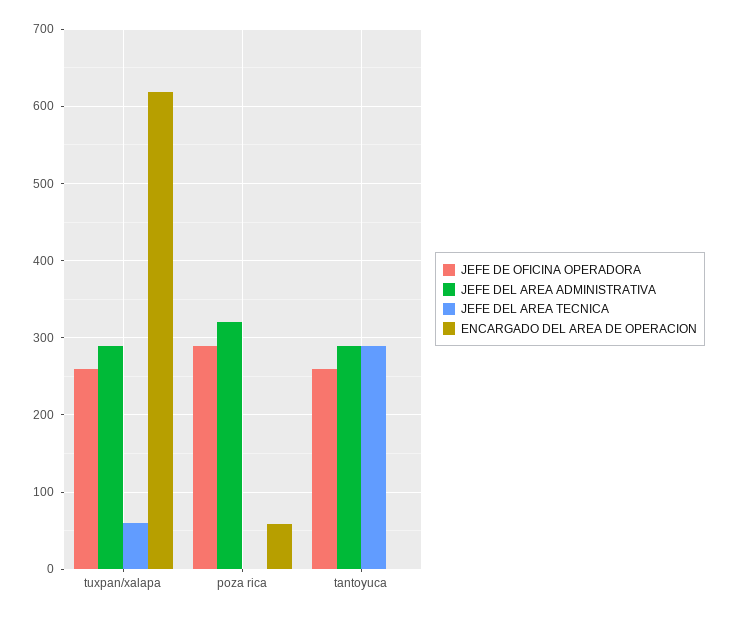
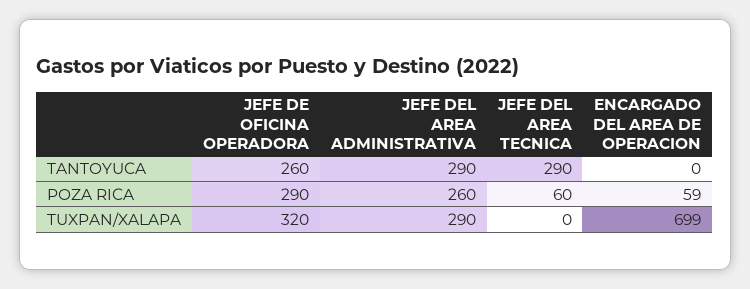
JEFE DE OFICINA OPERADORA, tuxpan/xalapa: 260 -> 320
JEFE DEL AREA TECNICA, tuxpan/xalapa: 60 -> 0
ENCARGADO DEL AREA DE OPERACION, tuxpan/xalapa: 620 -> 699
JEFE DEL AREA ADMINISTRATIVA, poza rica: 320 -> 260
JEFE DEL AREA TECNICA, poza rica: 0 -> 60

